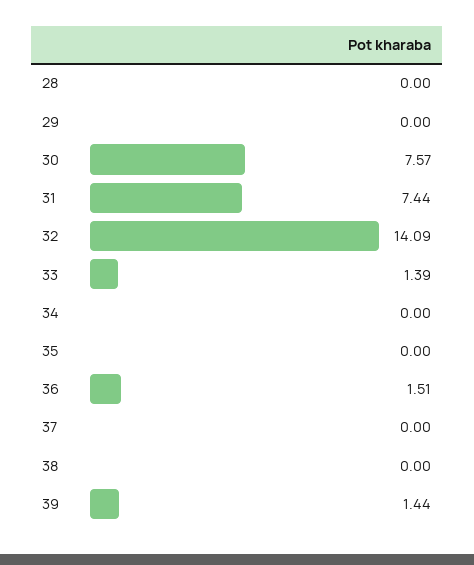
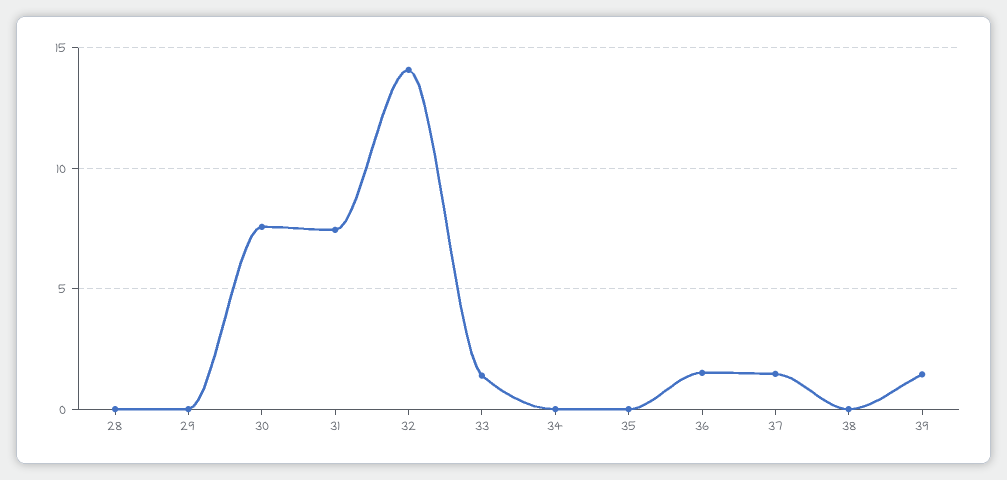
37: 0 -> 1.5

